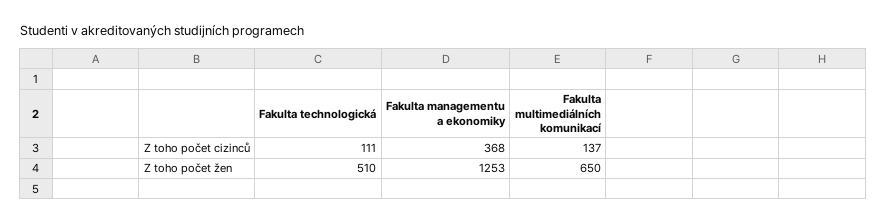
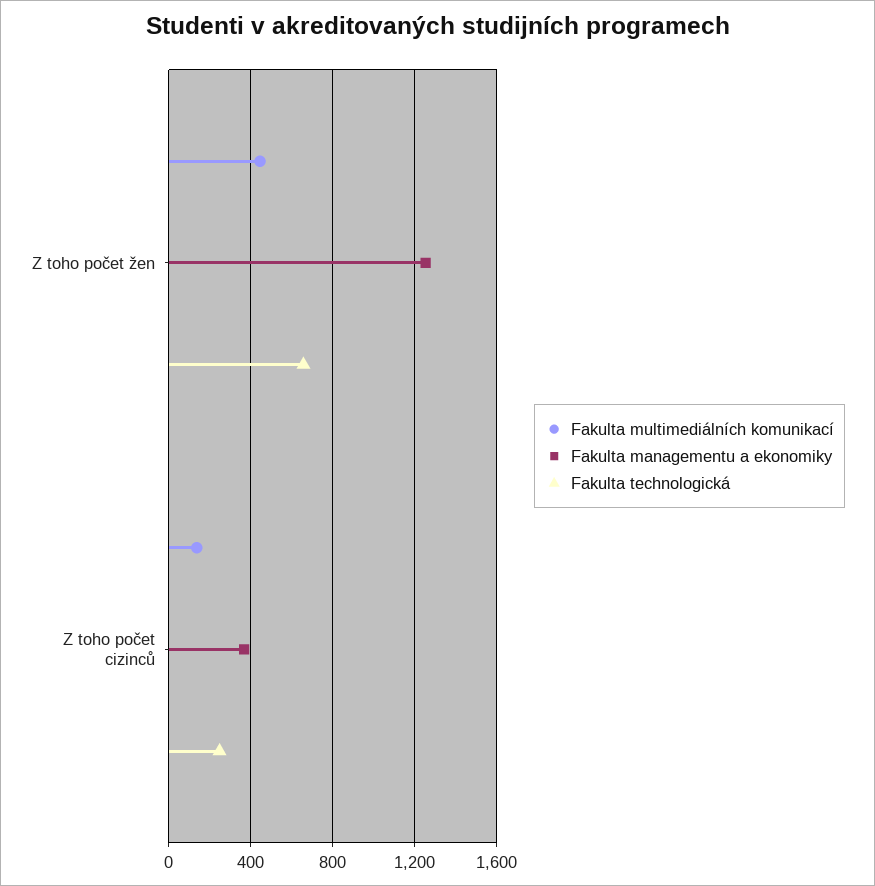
Fakulta technologická, Z toho počet cizinců: 111 -> 250
Fakulta technologická, Z toho počet žen: 510 -> 650
Fakulta multimediálních komunikací, Z toho počet žen: 650 -> 450

